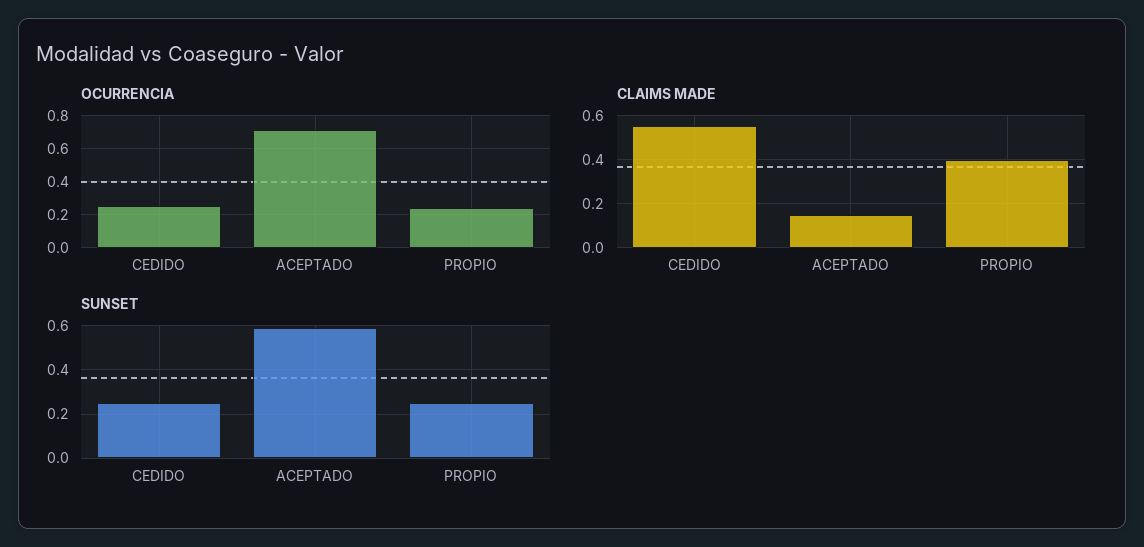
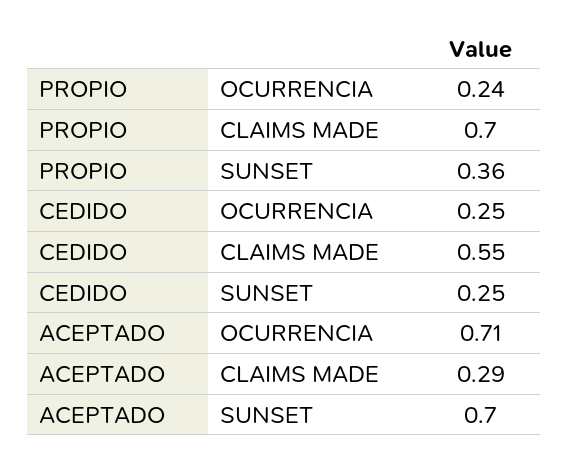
CLAIMS MADE, ACEPTADO: 0.15 -> 0.29
CLAIMS MADE, PROPIO: 0.4 -> 0.7
SUNSET, ACEPTADO: 0.6 -> 0.7
SUNSET, PROPIO: 0.25 -> 0.36

